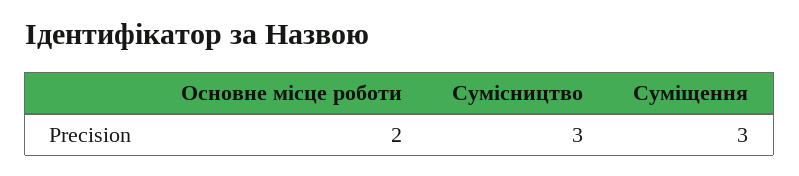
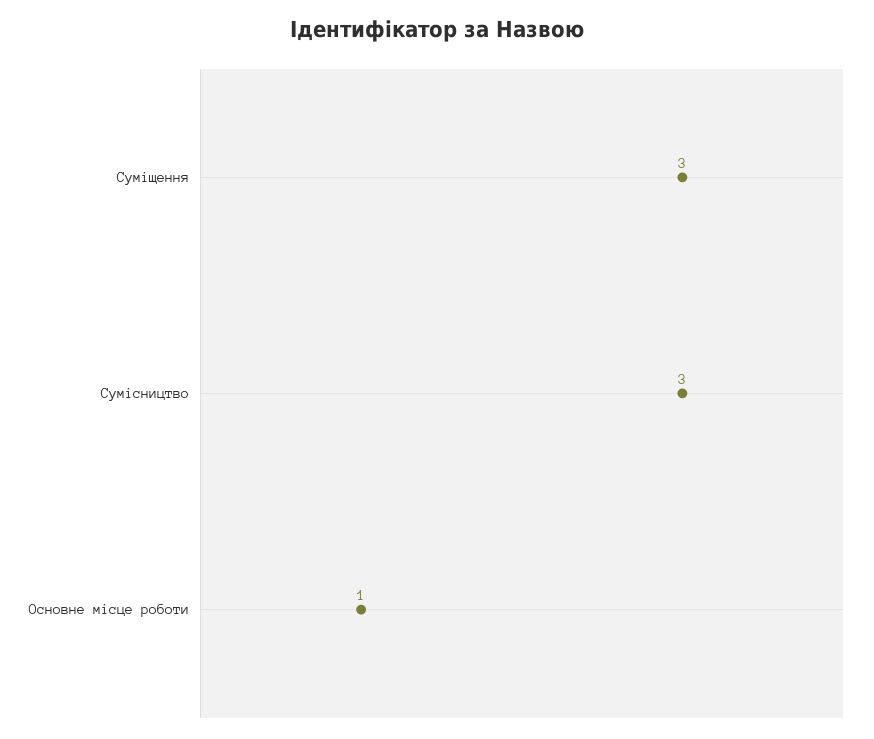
Основне місце роботи: 2 -> 1

